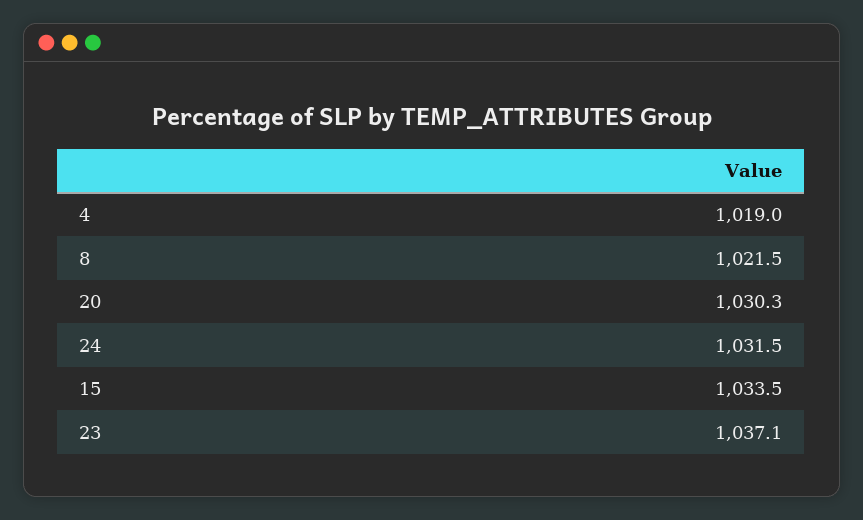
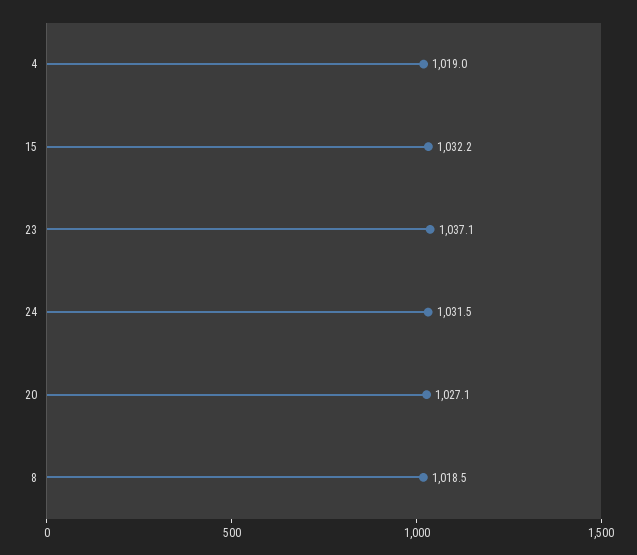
8: 1021.5 -> 1018.5
20: 1030.3 -> 1027.1
15: 1033.5 -> 1032.2

